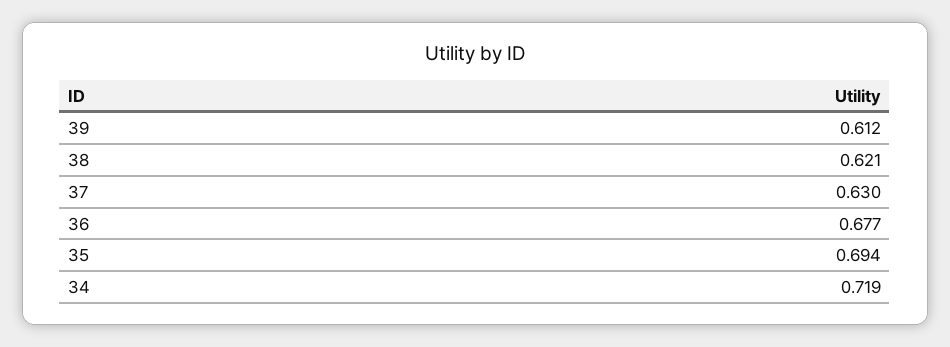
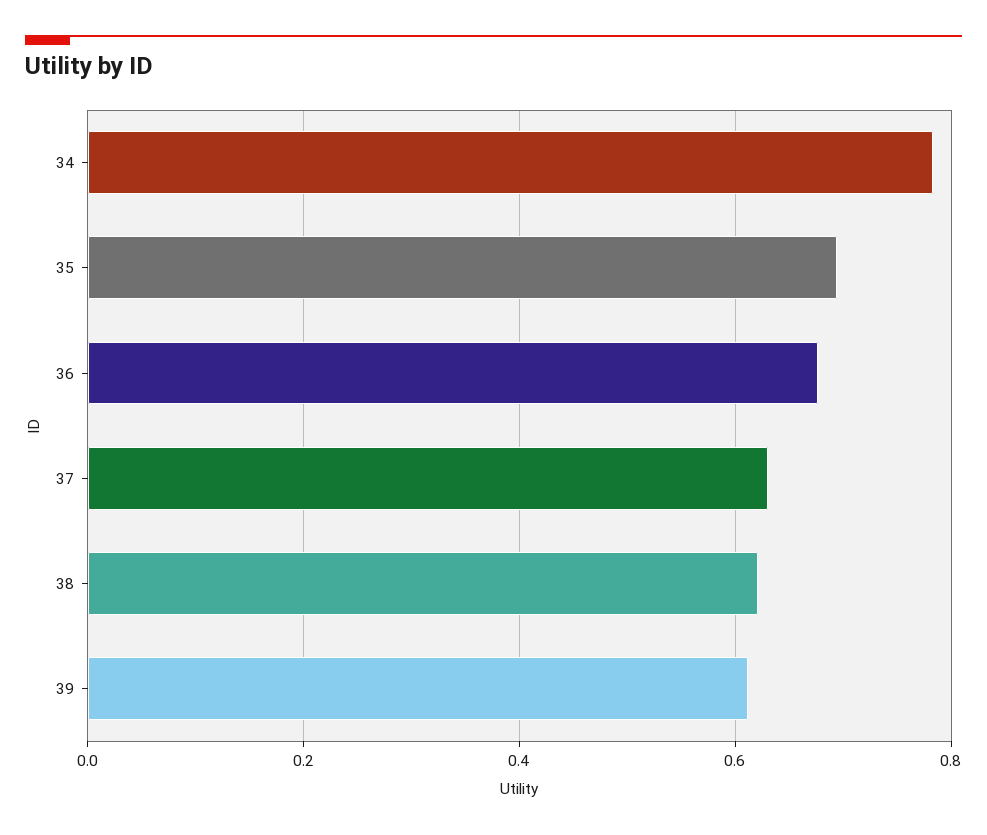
34: 0.719 -> 0.78

